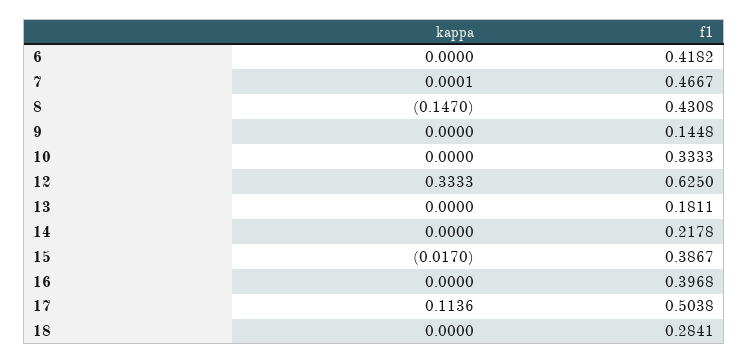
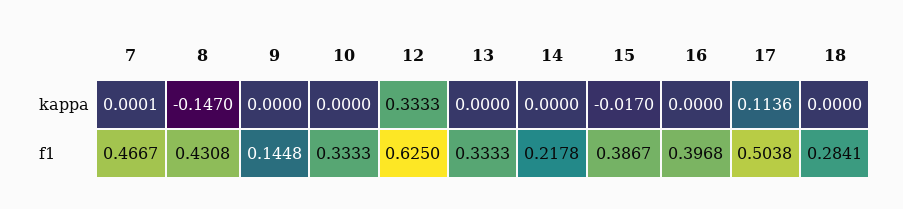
kappa, 6: 0 -> none
f1, 6: 0.4182 -> none
f1, 13: 0.1811 -> 0.3333

